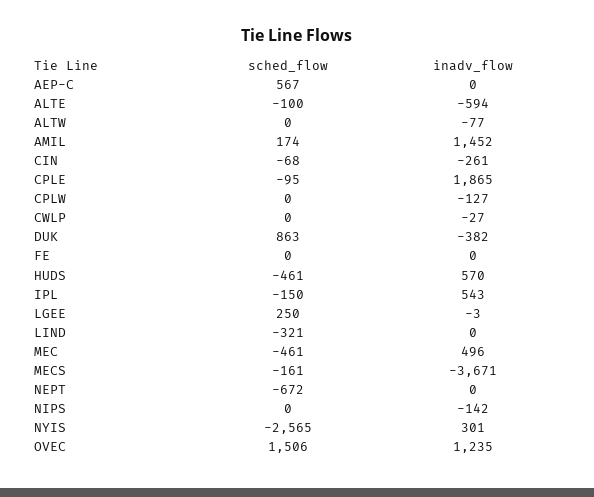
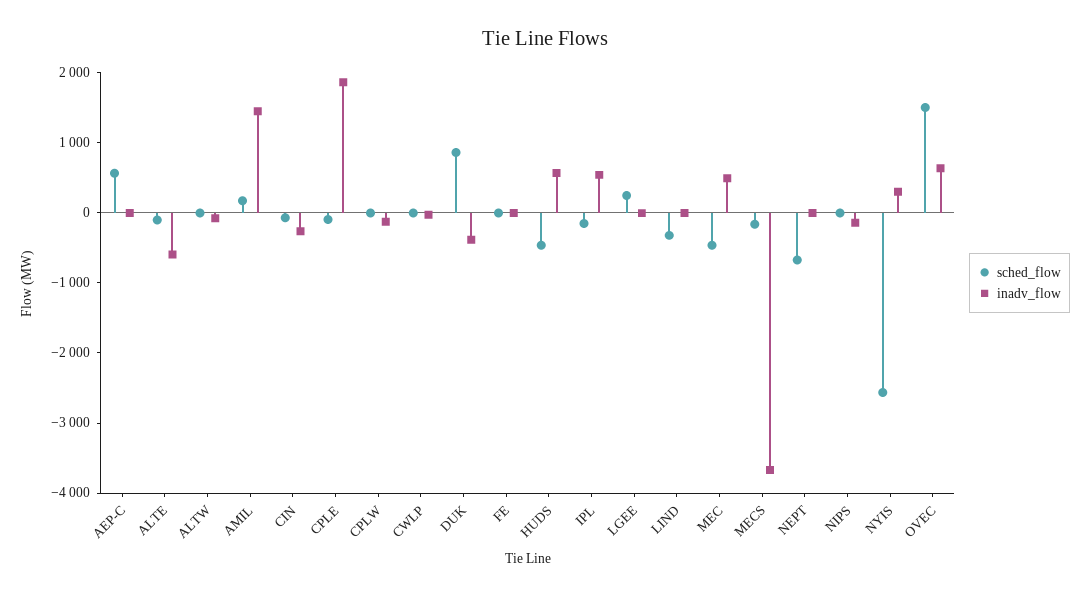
inadv_flow, OVEC: 1235 -> 600

